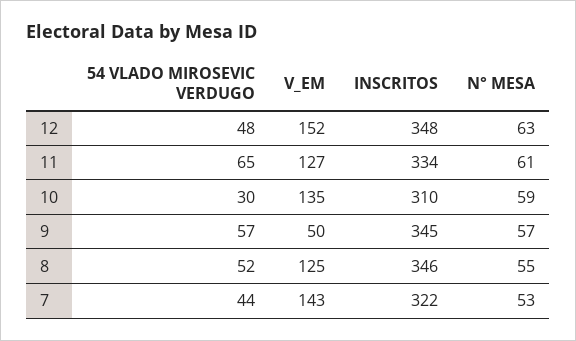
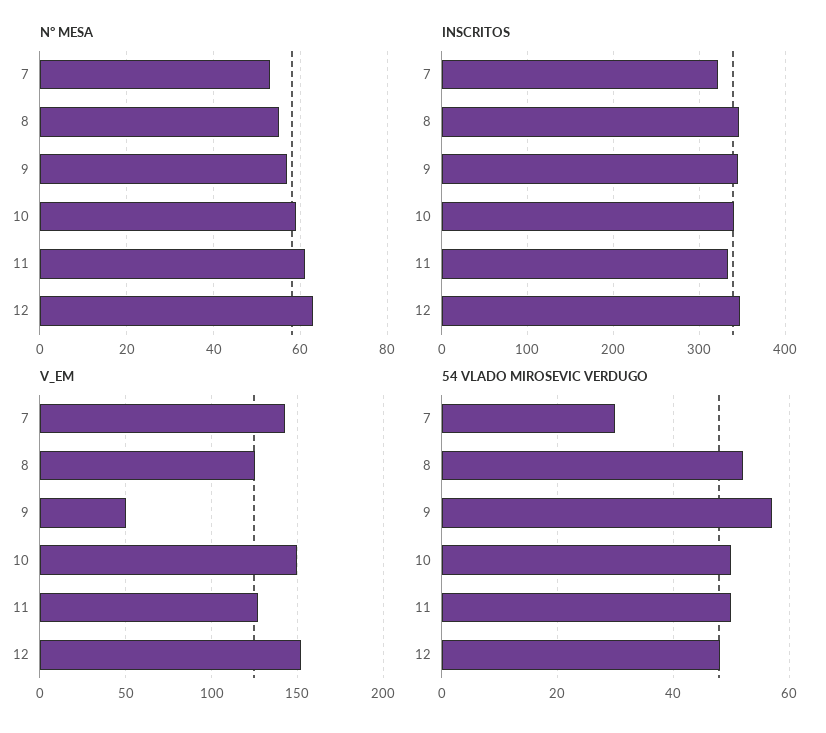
54 VLADO MIROSEVIC VERDUGO, 11: 65 -> 50
54 VLADO MIROSEVIC VERDUGO, 10: 30 -> 50
V_EM, 10: 135 -> 150
INSCRITOS, 10: 310 -> 340
54 VLADO MIROSEVIC VERDUGO, 7: 44 -> 30

